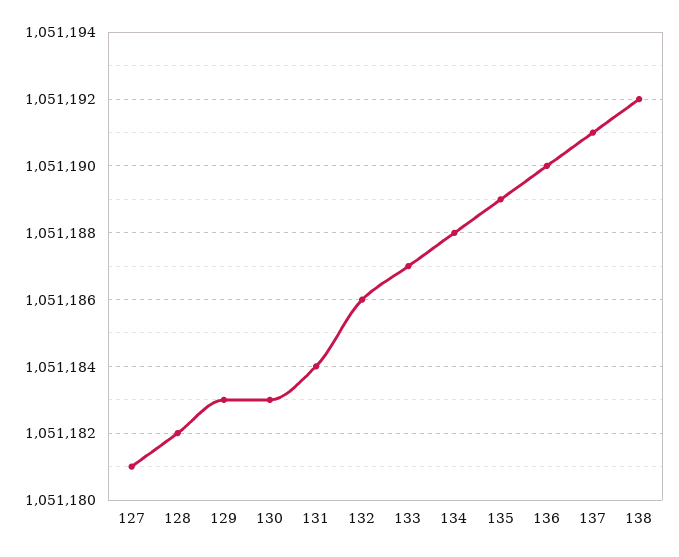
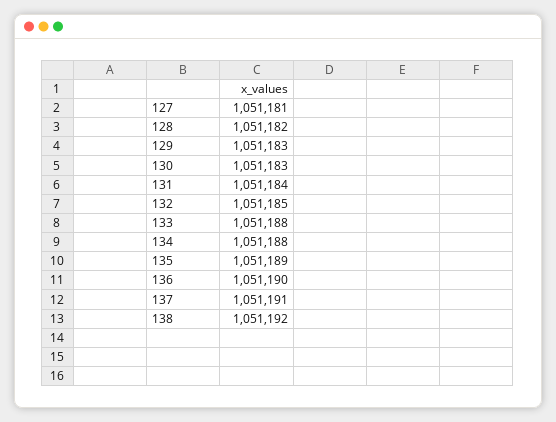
132: 1051186 -> 1051185
133: 1051187 -> 1051188

